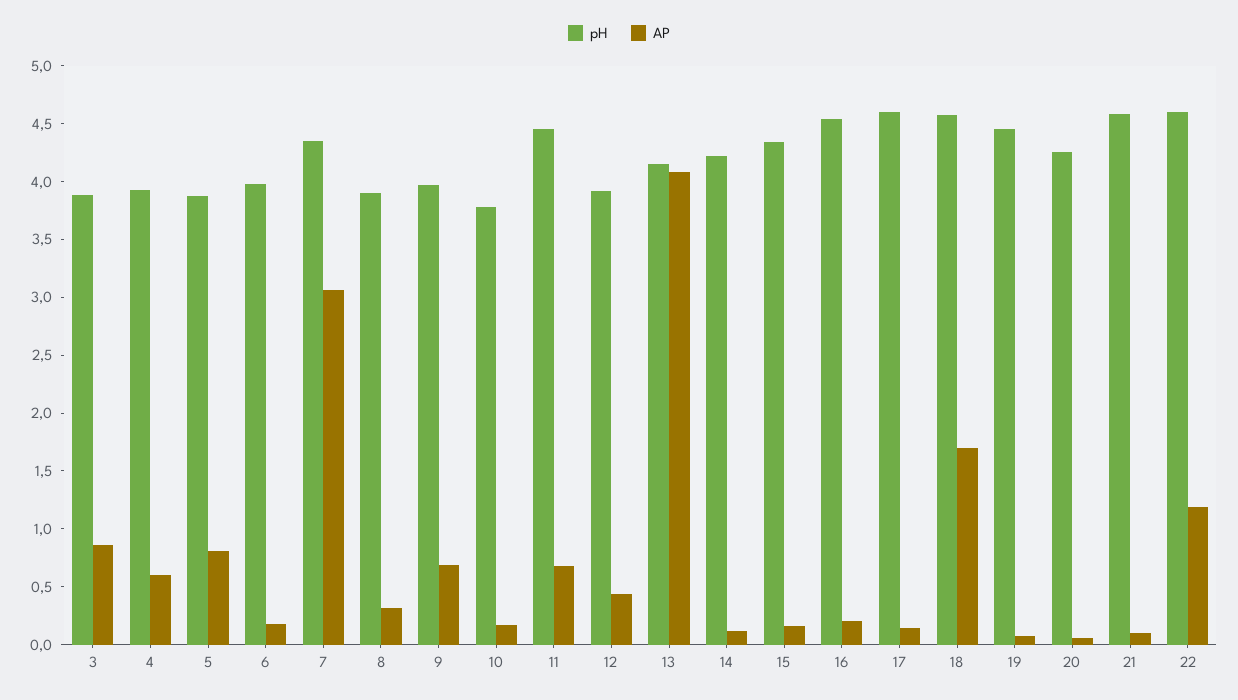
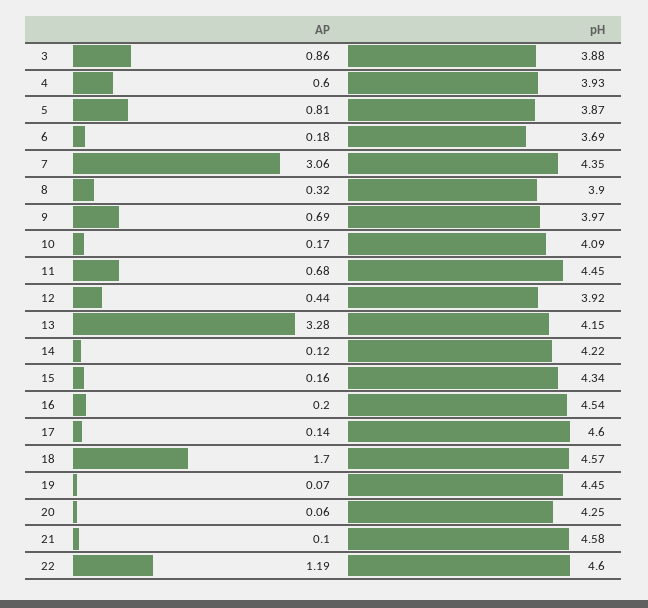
pH, 6: 4 -> 3.69
pH, 10: 3.8 -> 4.09
AP, 13: 4.1 -> 3.28

